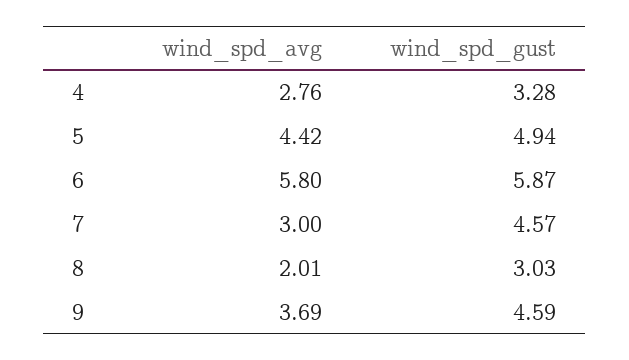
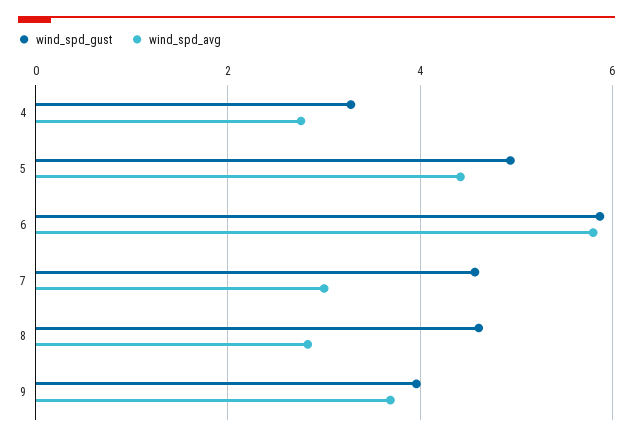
wind_spd_avg, 8: 2.01 -> 2.8
wind_spd_gust, 8: 3.03 -> 4.6
wind_spd_gust, 9: 4.59 -> 4

